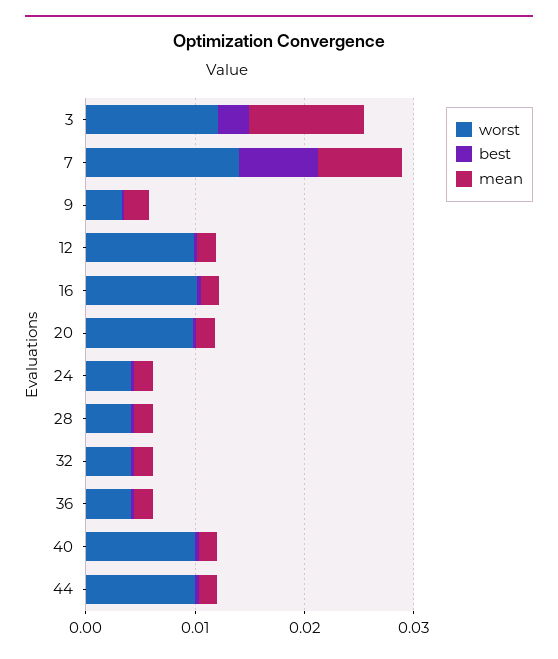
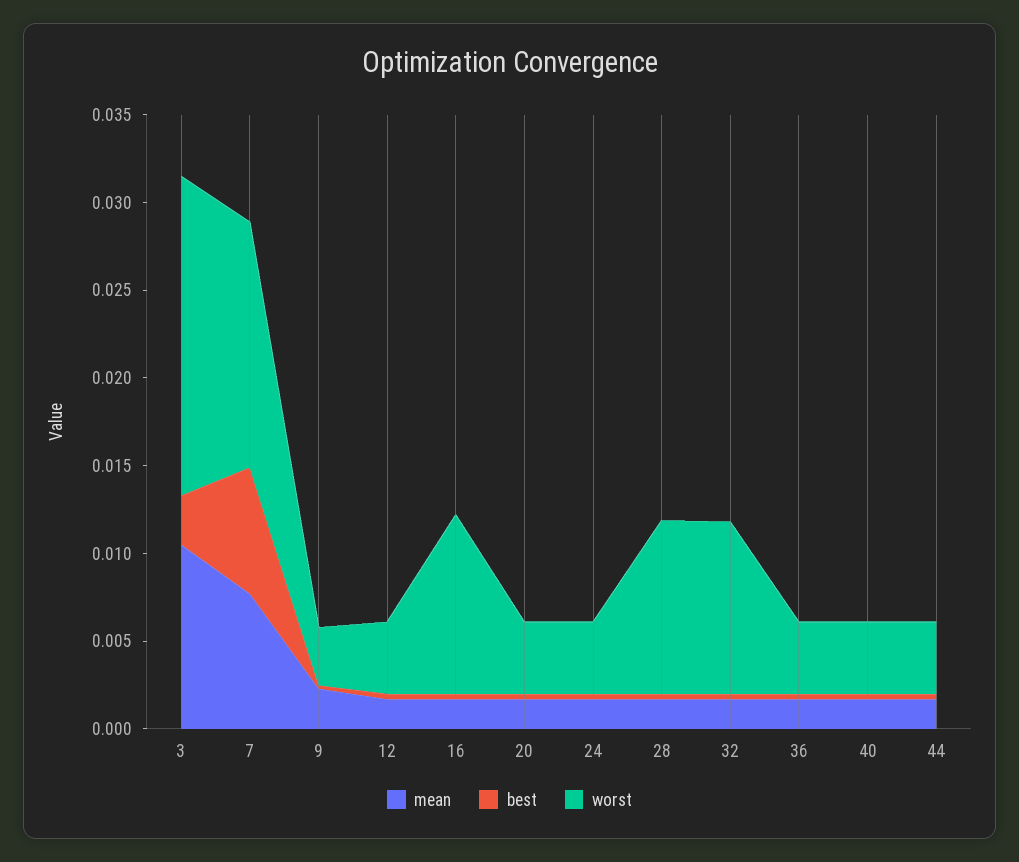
worst, 3: 0.012 -> 0.018
worst, 12: 0.01 -> 0.004
worst, 20: 0.01 -> 0.004
worst, 28: 0.004 -> 0.01
worst, 32: 0.004 -> 0.01
worst, 40: 0.01 -> 0.004
worst, 44: 0.01 -> 0.004

